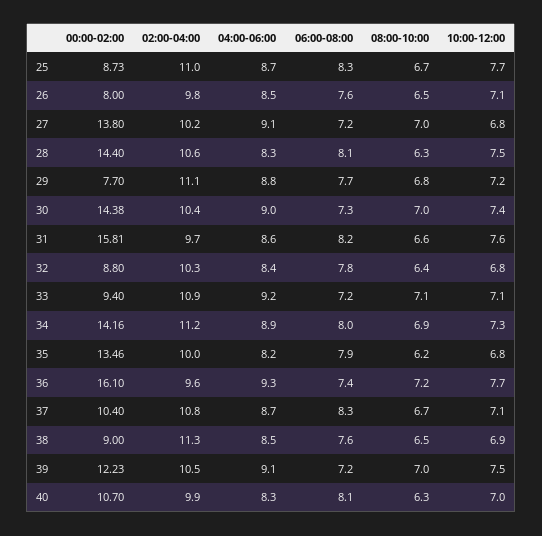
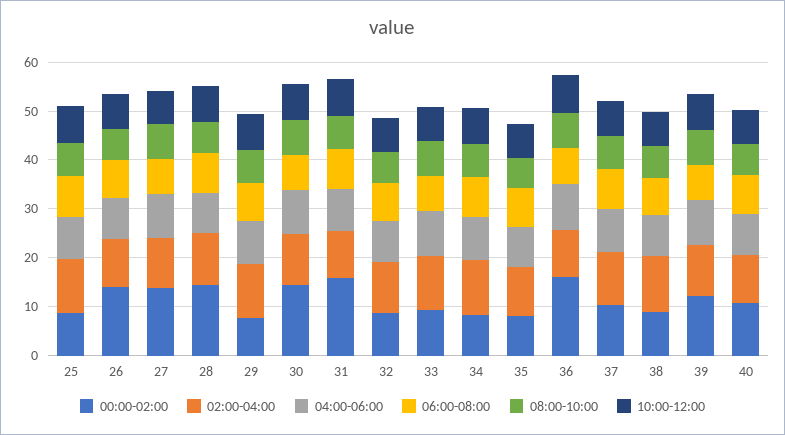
00:00-02:00, 26: 8 -> 14
00:00-02:00, 34: 14.16 -> 8
00:00-02:00, 35: 13.46 -> 8

